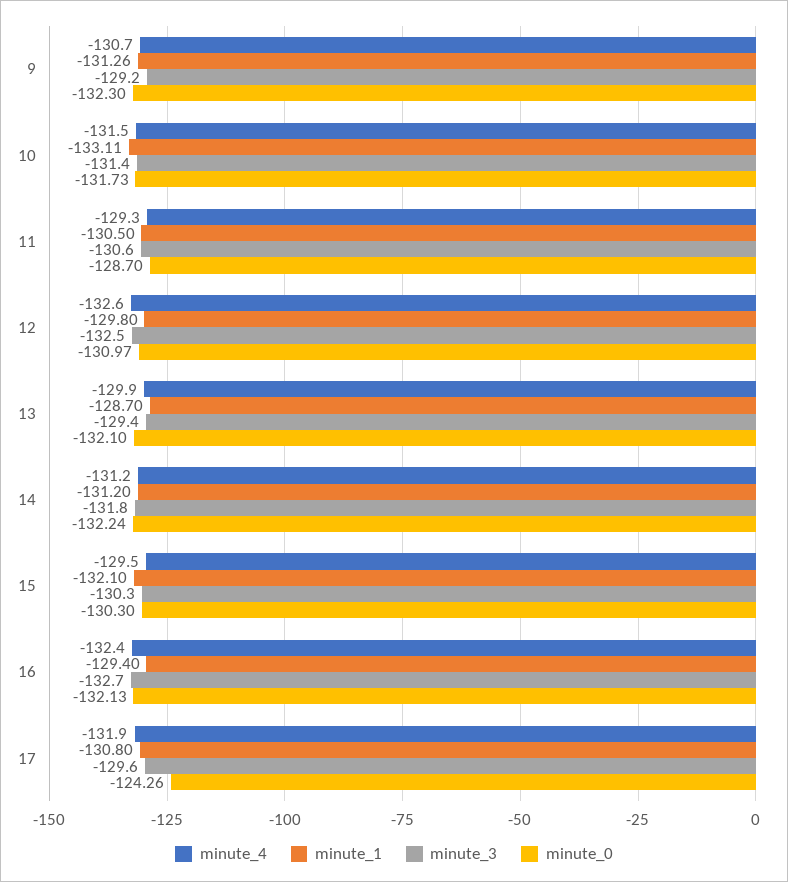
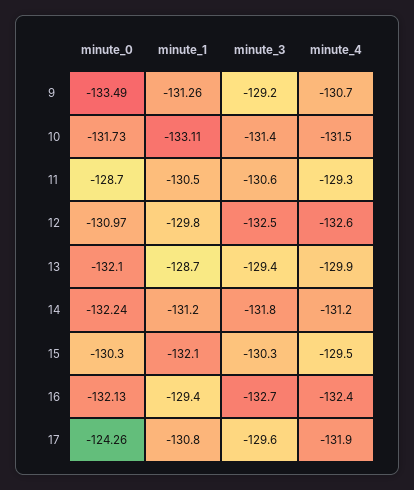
minute_0, 9: -132.3 -> -133.49

